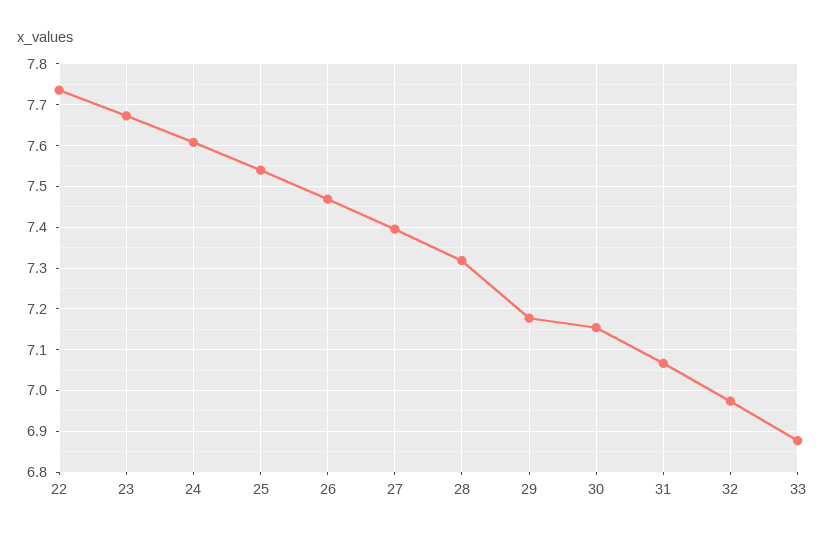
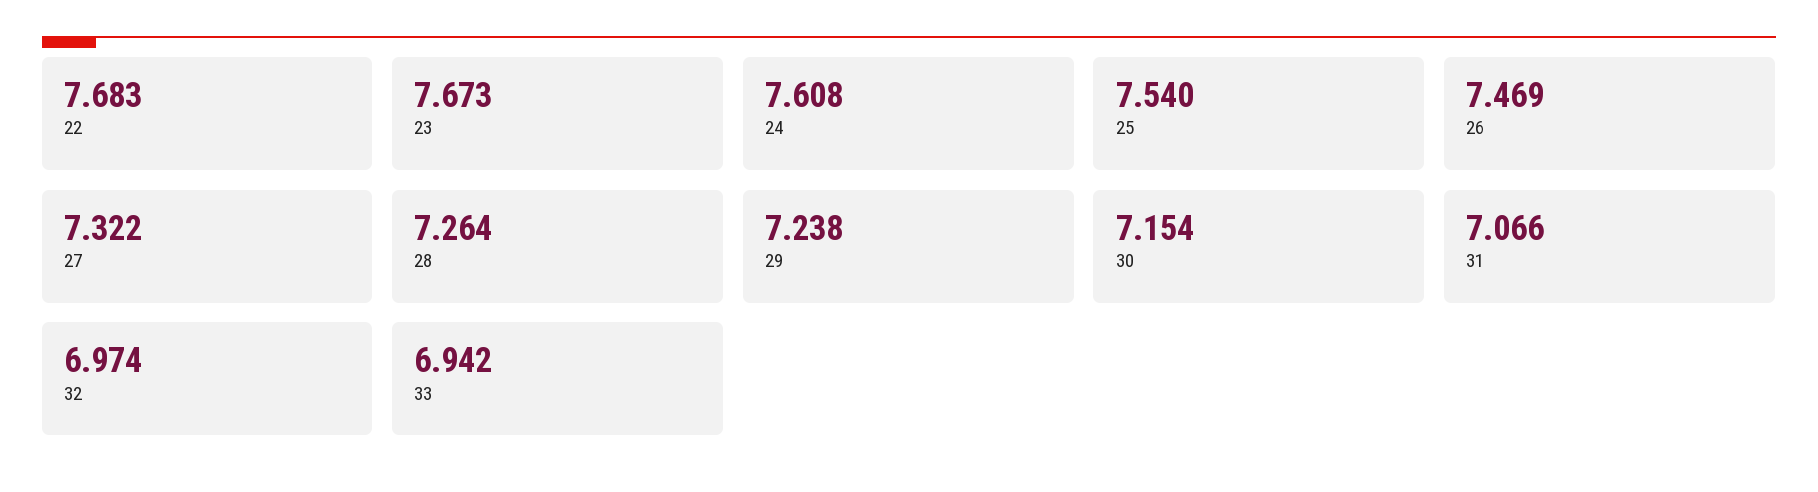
22: 7.74 -> 7.683
27: 7.4 -> 7.322
28: 7.32 -> 7.264
29: 7.18 -> 7.238
33: 6.88 -> 6.942

